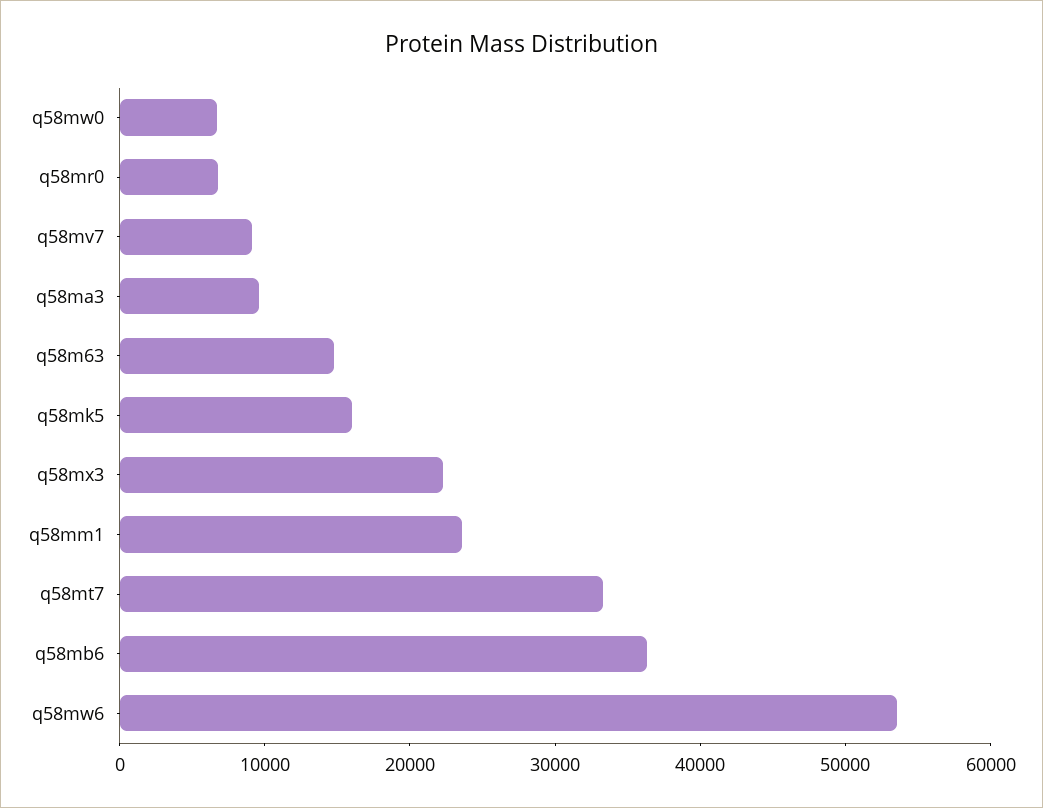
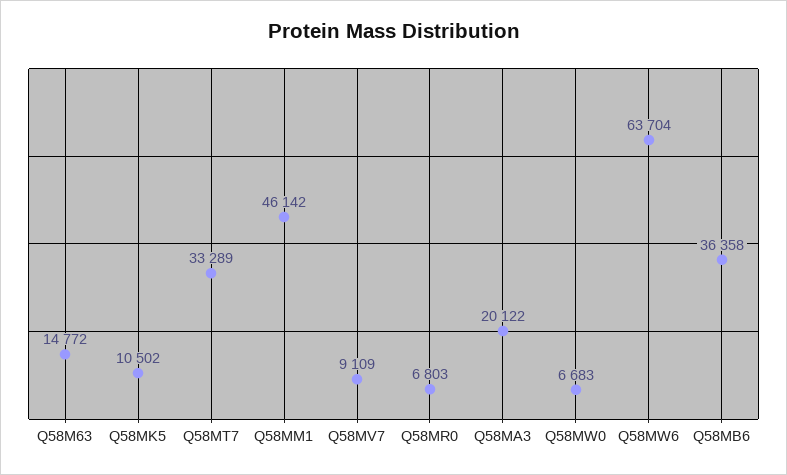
q58ma3: 10000 -> 20122
q58mk5: 16000 -> 10502
q58mx3: 22000 -> none
q58mm1: 24000 -> 46142
q58mw6: 54000 -> 63704

